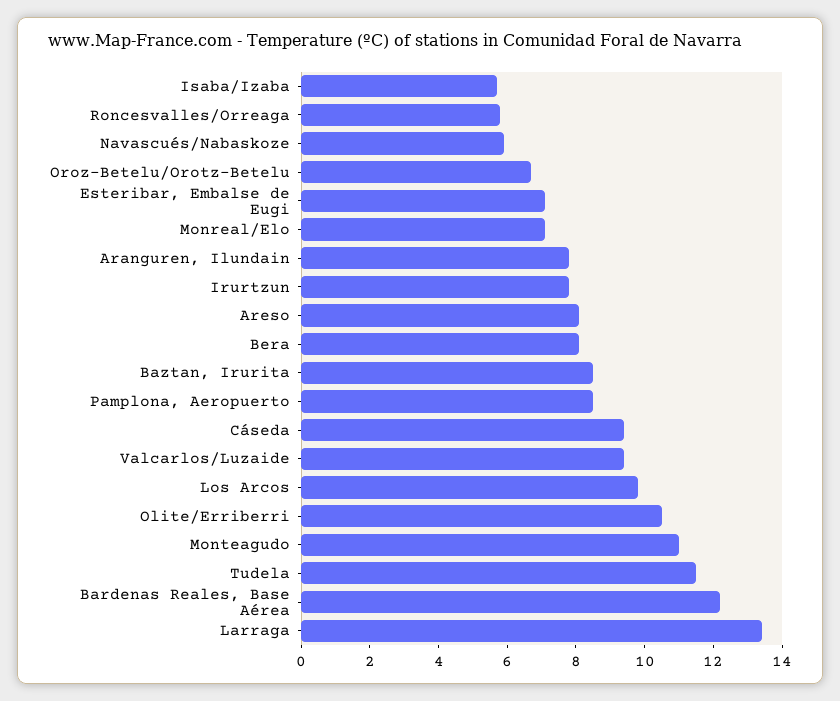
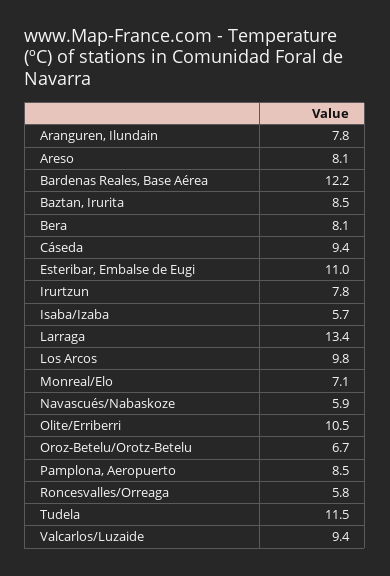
Esteribar, Embalse de Eugi: 7 -> 11
Monteagudo: 11 -> none

